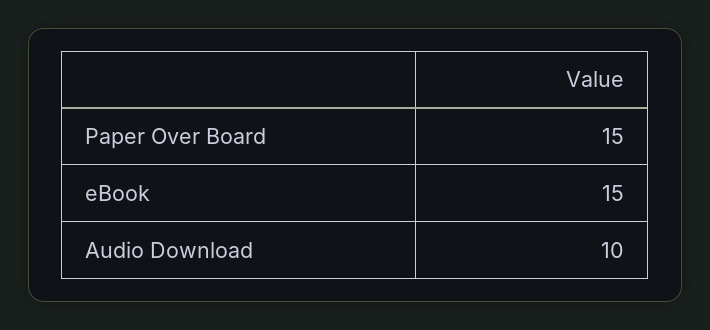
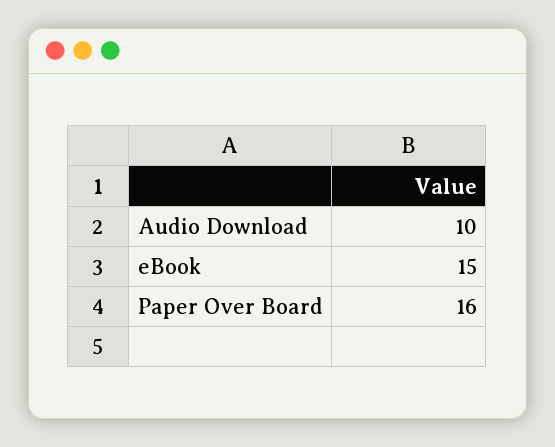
Paper Over Board: 15 -> 16

